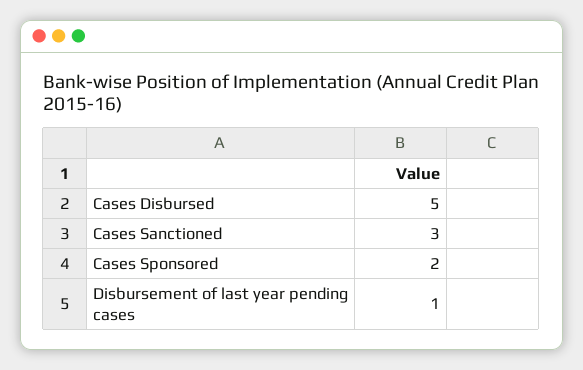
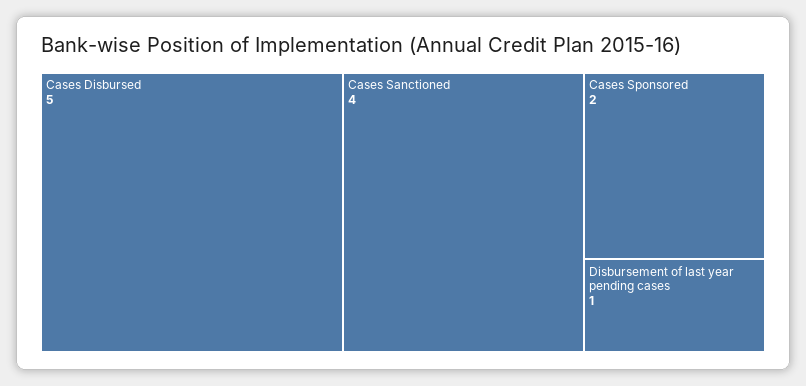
Cases Sanctioned: 3 -> 4

